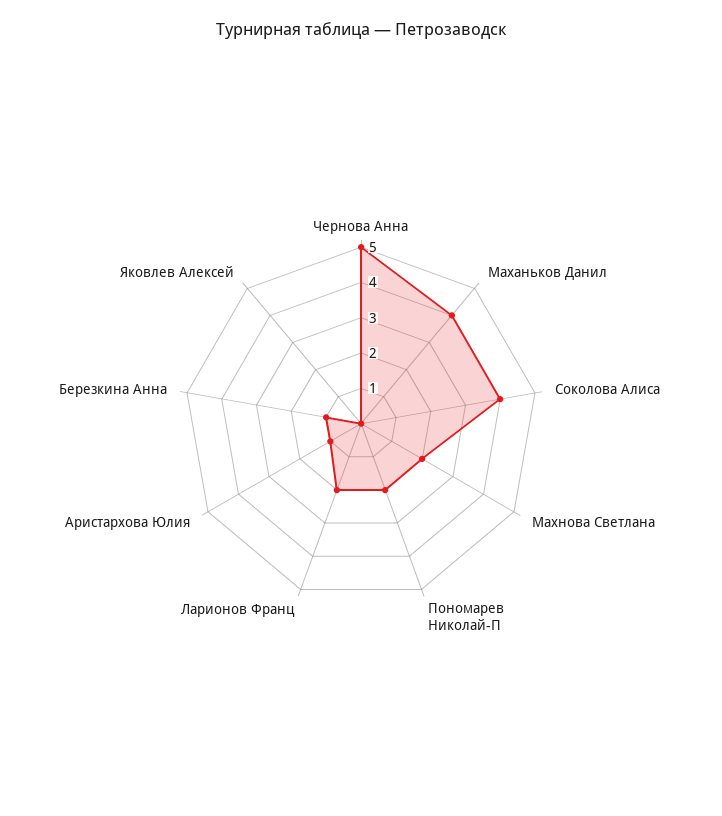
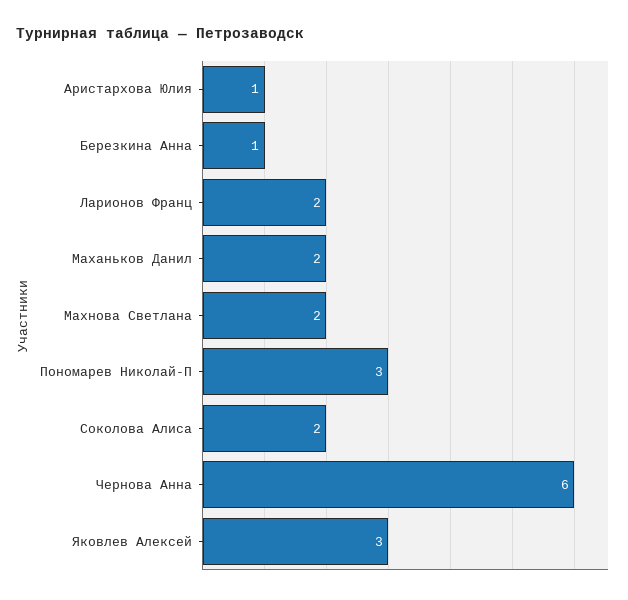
Чернова Анна: 5 -> 6
Маханьков Данил: 4 -> 2
Соколова Алиса: 4 -> 2
Пономарев Николай-П: 2 -> 3
Яковлев Алексей: 0 -> 3

